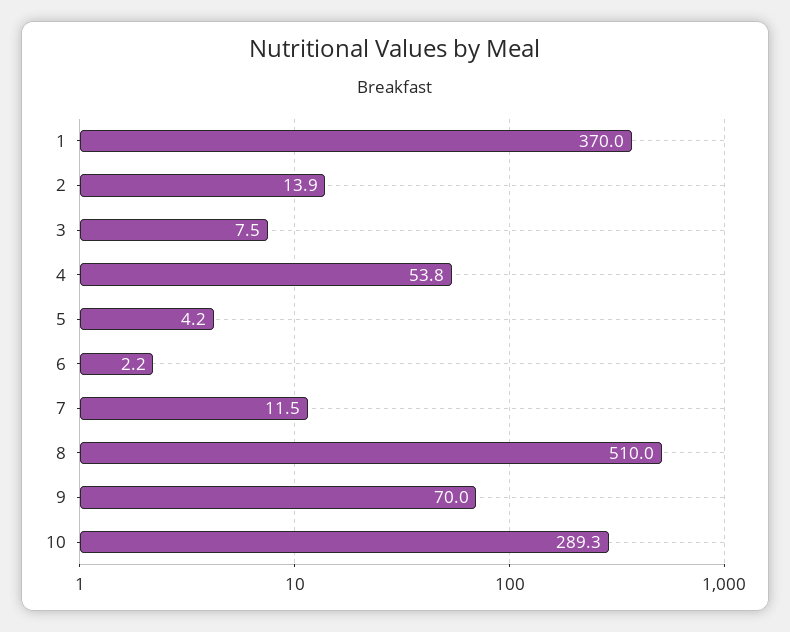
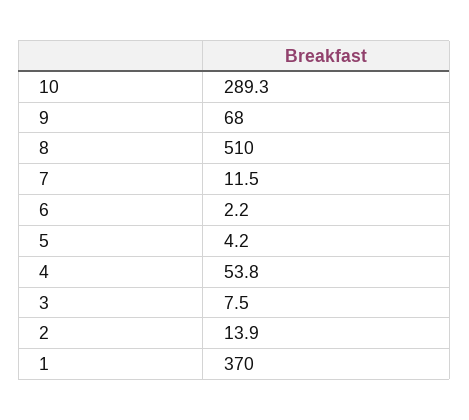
9: 70 -> 68

